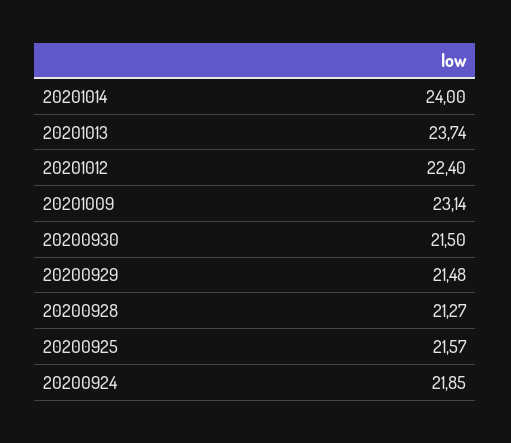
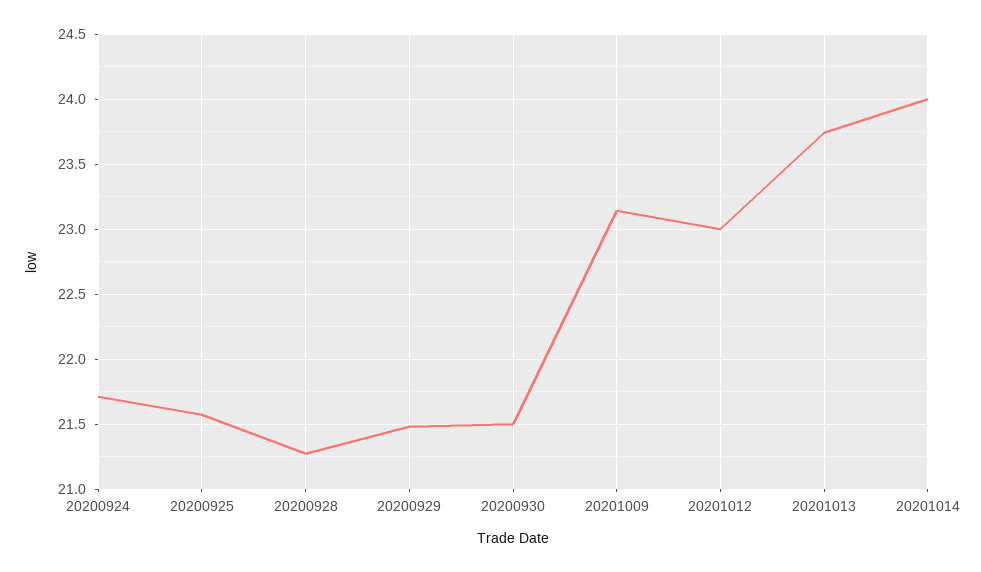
20201012: 22.4 -> 23
20200924: 21.85 -> 21.7

